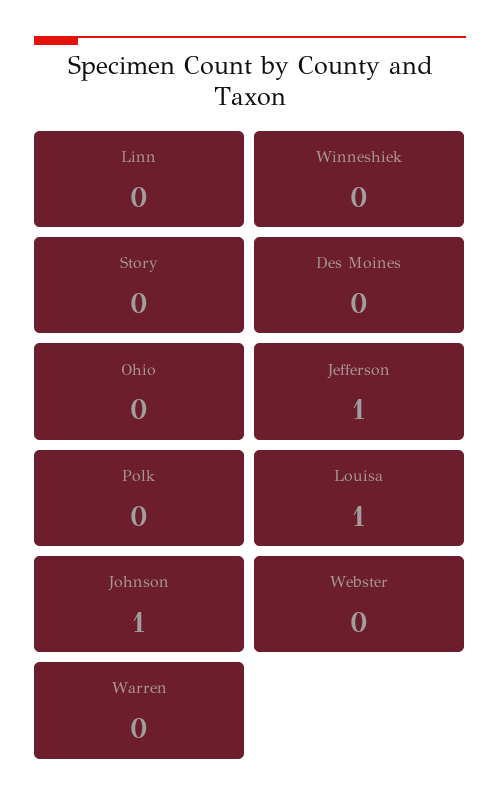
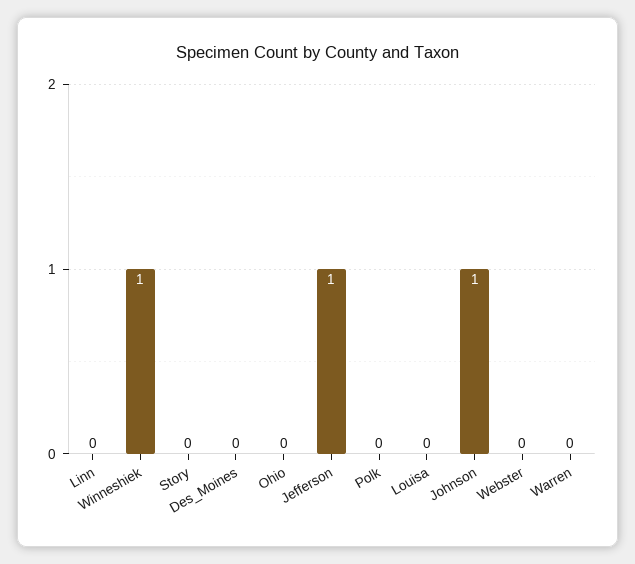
Winneshiek: 0 -> 1
Louisa: 1 -> 0

